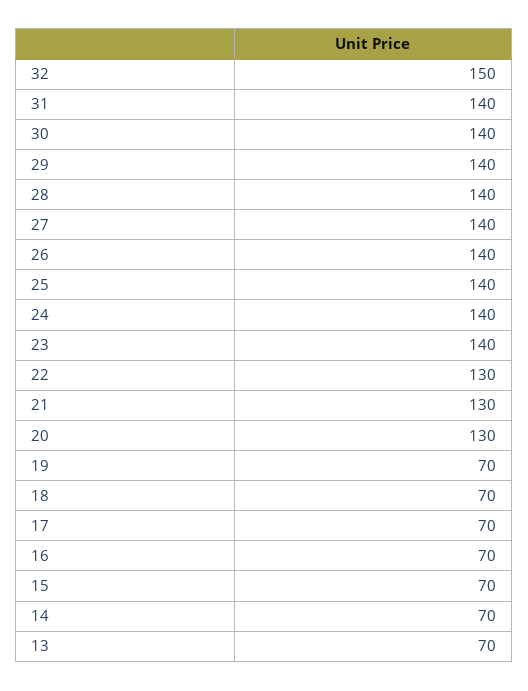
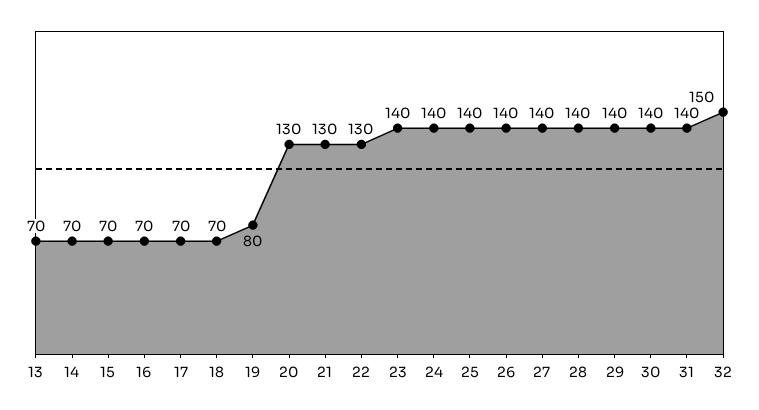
19: 70 -> 80

